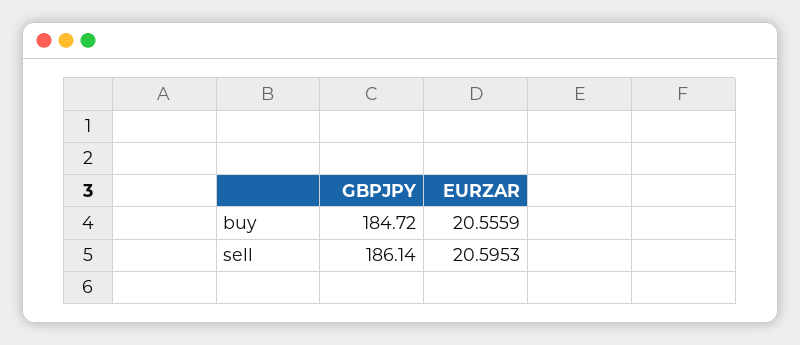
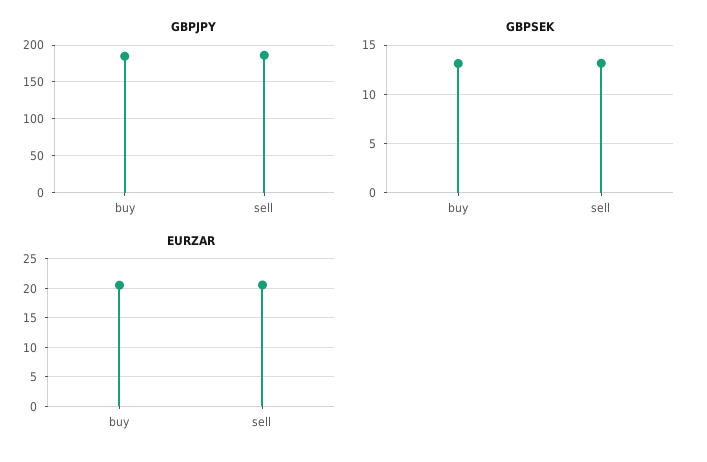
GBPSEK, buy: none -> 13
GBPSEK, sell: none -> 13

